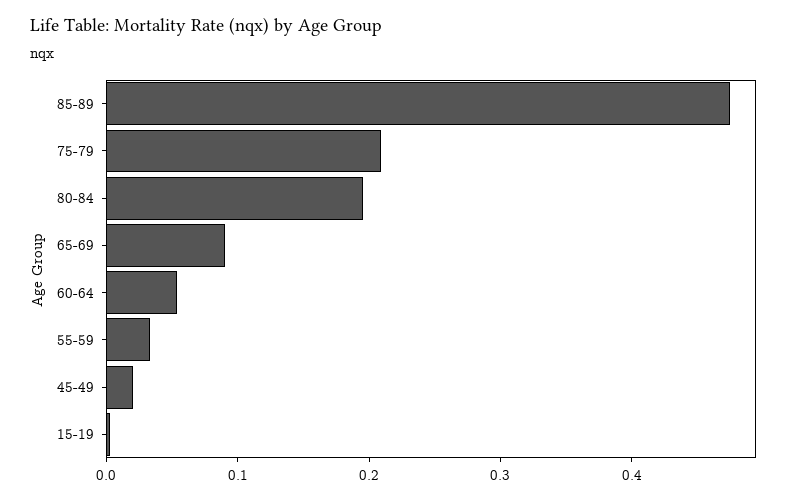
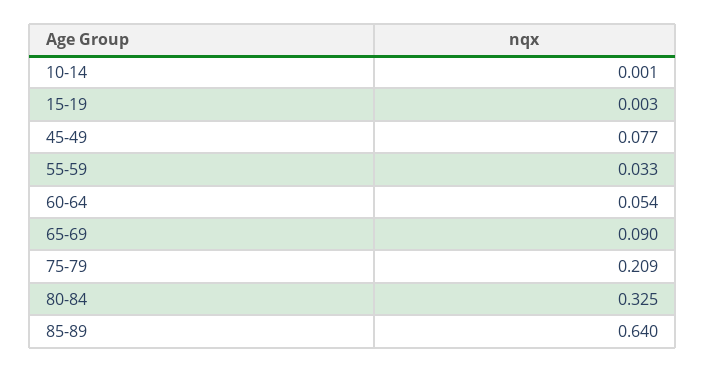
85-89: 0.48 -> 0.64
80-84: 0.2 -> 0.325
45-49: 0.02 -> 0.077
10-14: none -> 0.001

